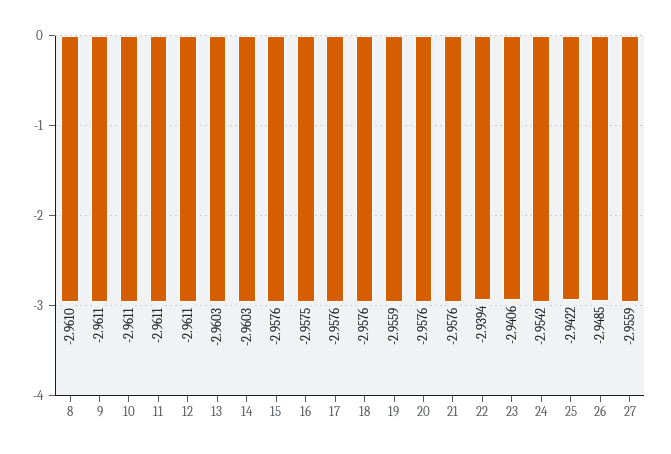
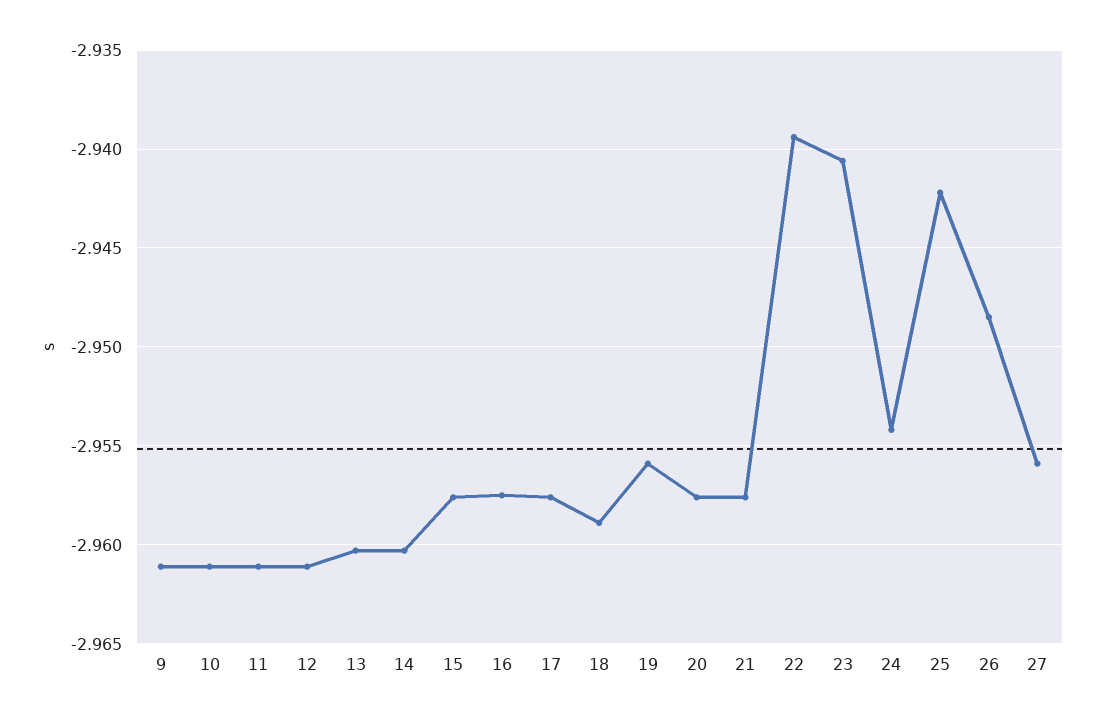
8: -2.961 -> none
18: -2.9576 -> -2.959

